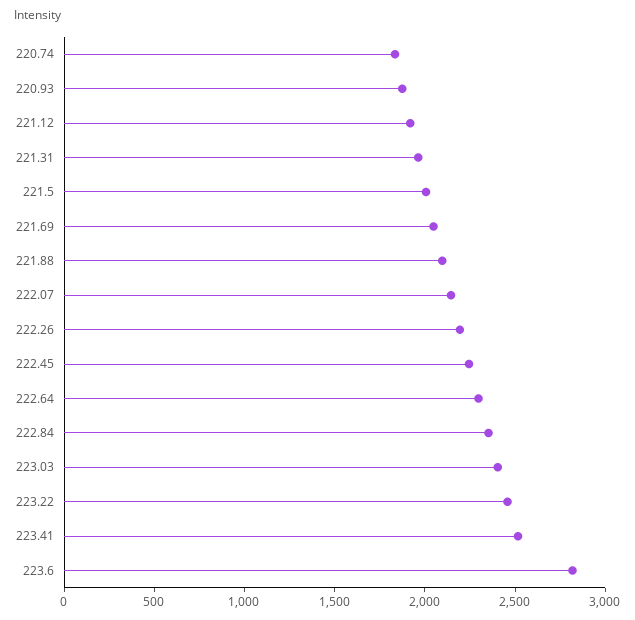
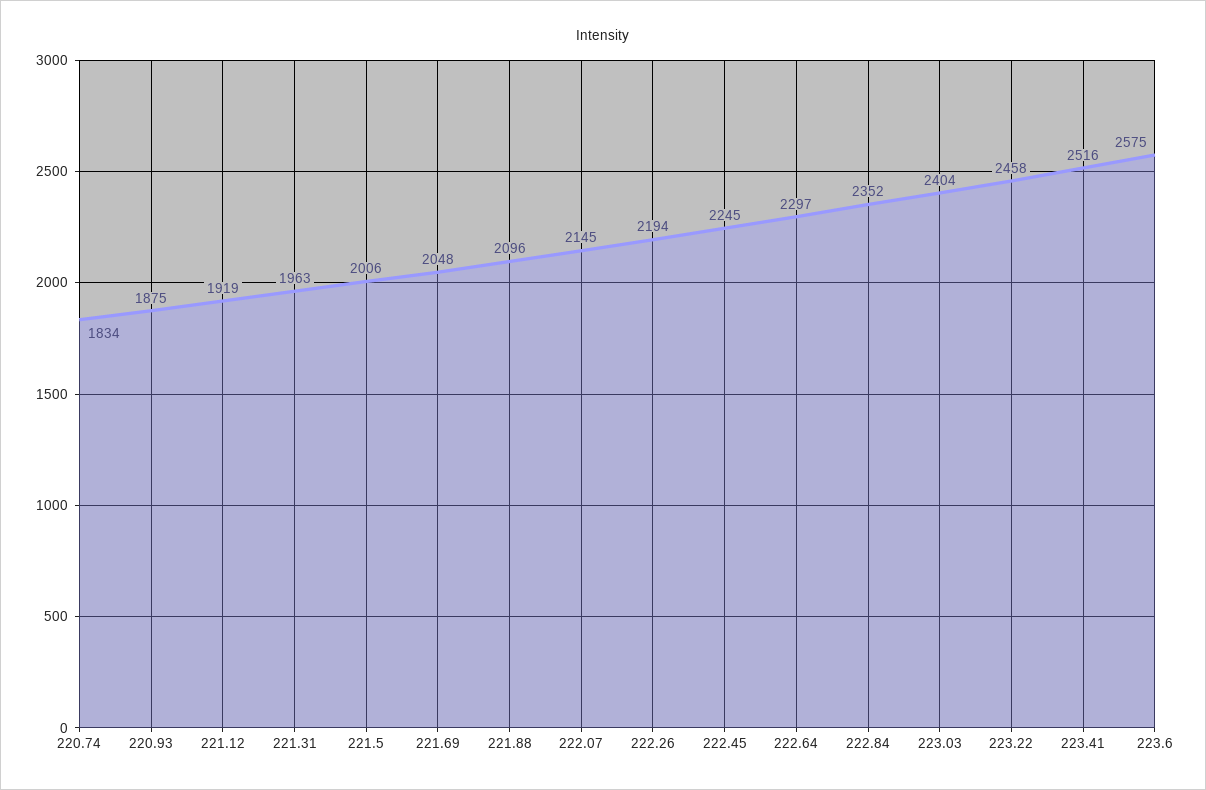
223.6: 2800 -> 2575

